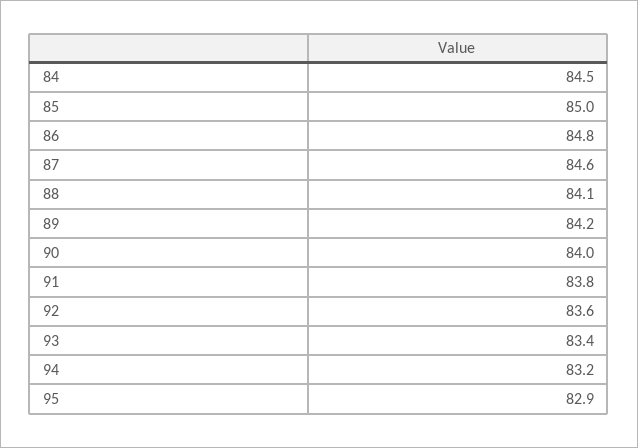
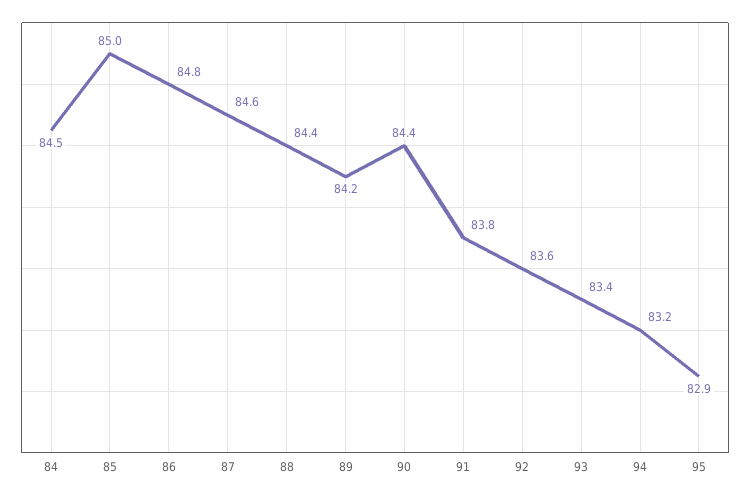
88: 84.1 -> 84.4
90: 84 -> 84.4

